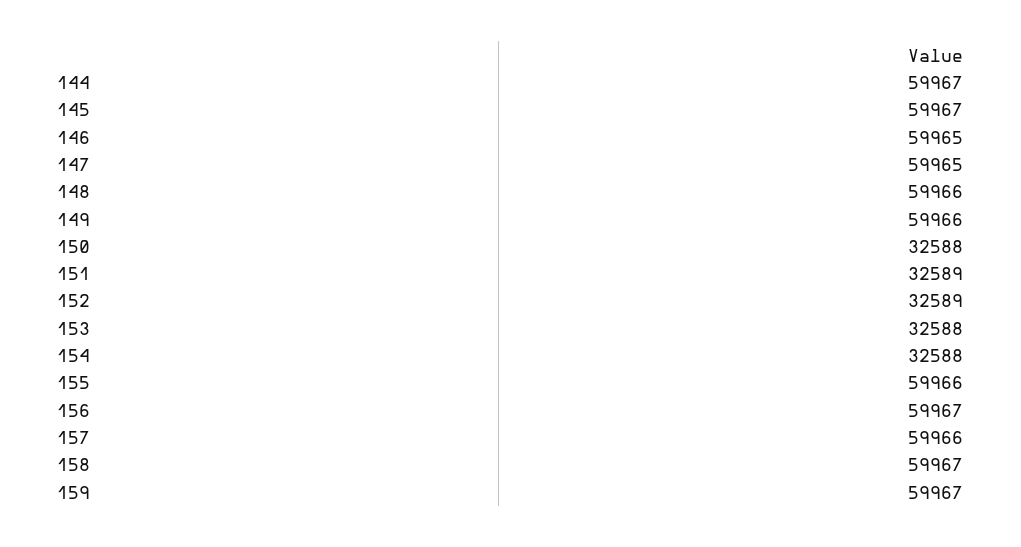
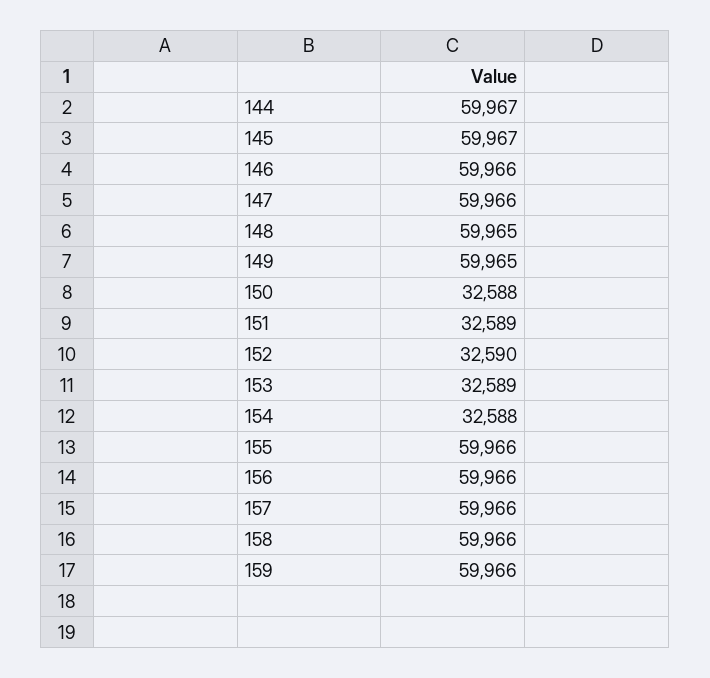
146: 59965 -> 59966
147: 59965 -> 59966
148: 59966 -> 59965
149: 59966 -> 59965
152: 32589 -> 32590
153: 32588 -> 32589
156: 59967 -> 59966
158: 59967 -> 59966
159: 59967 -> 59966

